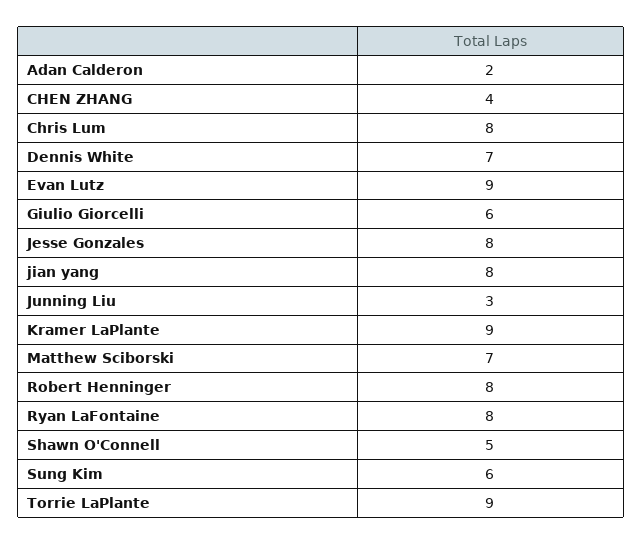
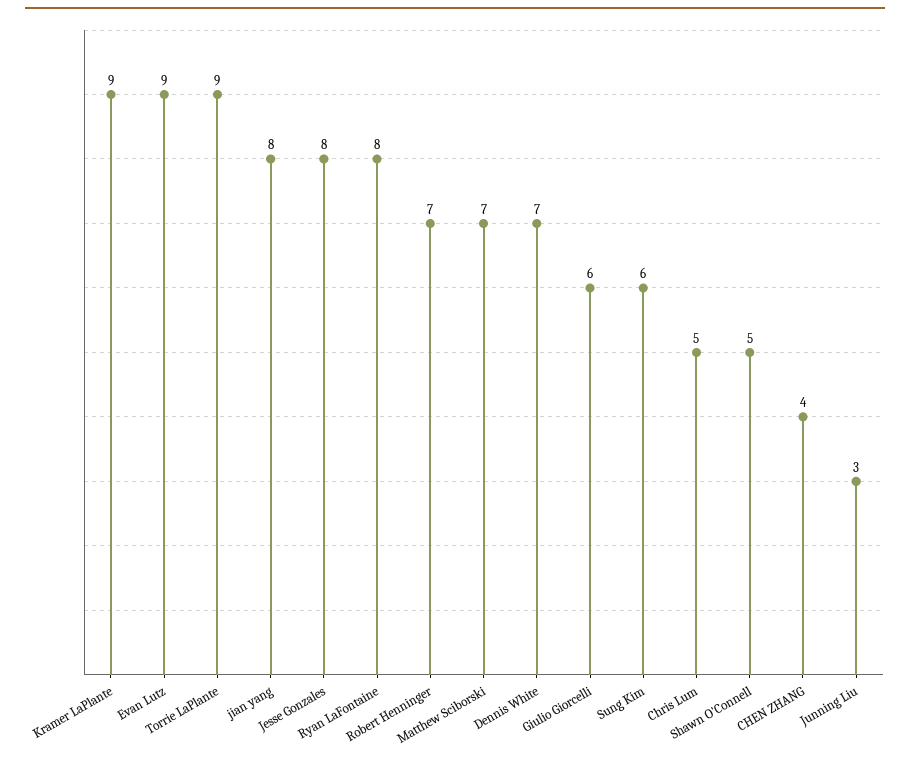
Adan Calderon: 2 -> none
Chris Lum: 8 -> 5
Robert Henninger: 8 -> 7

